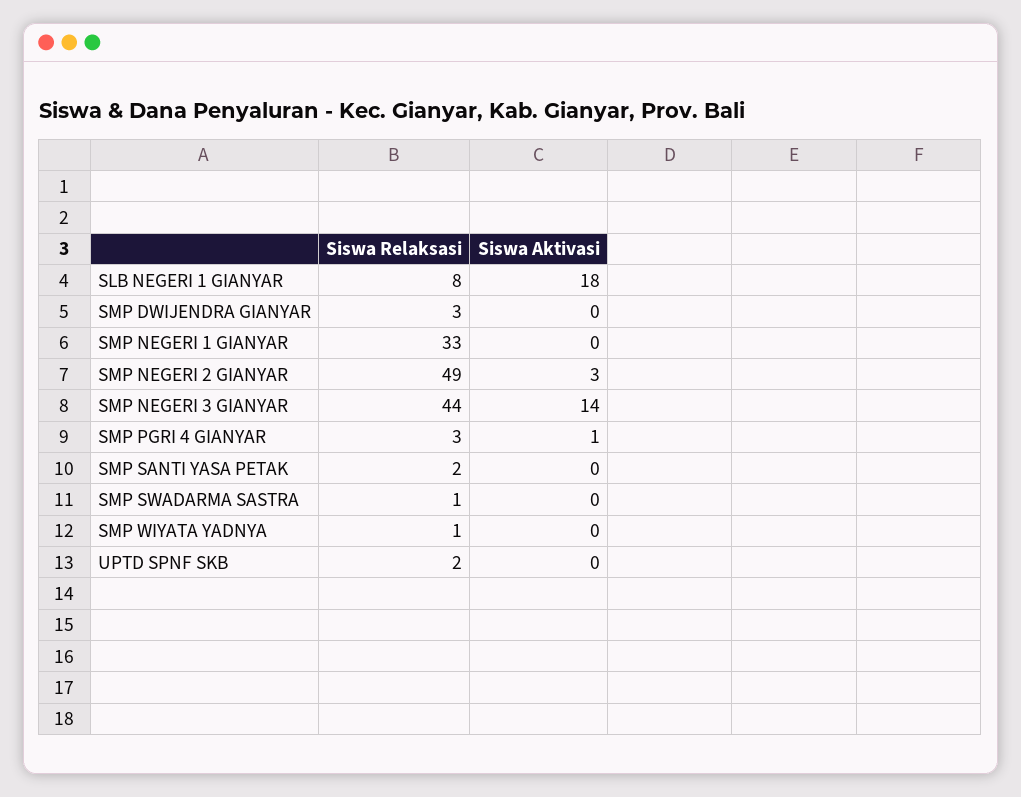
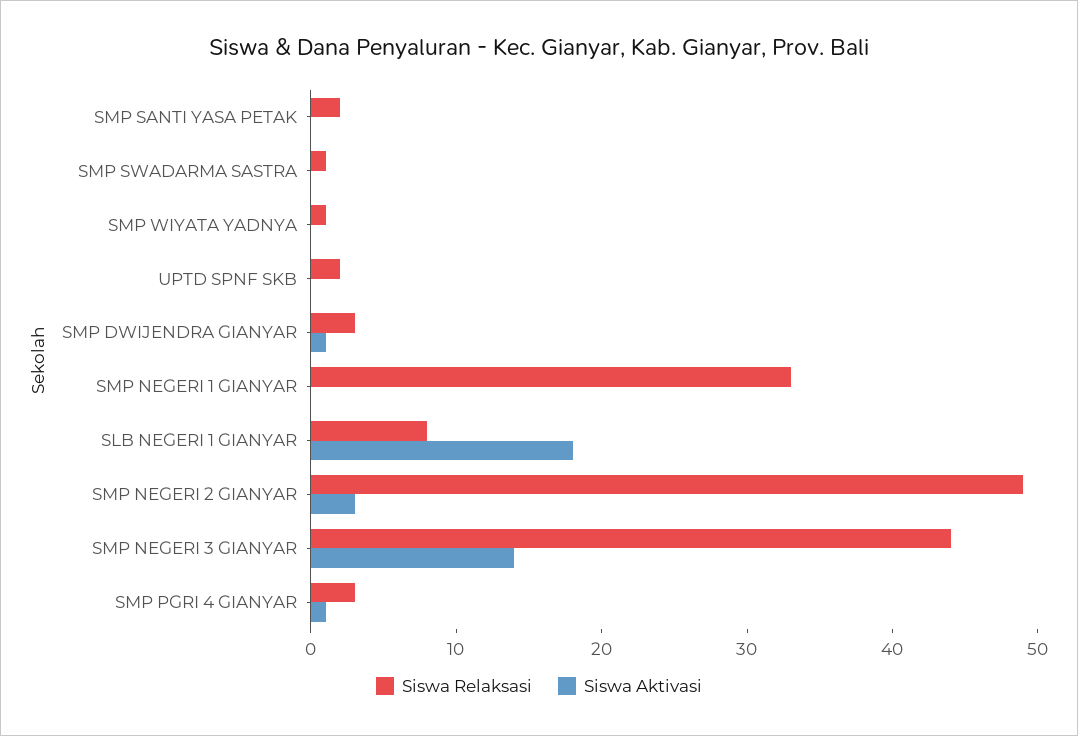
Siswa Aktivasi, SMP DWIJENDRA GIANYAR: 0 -> 1

